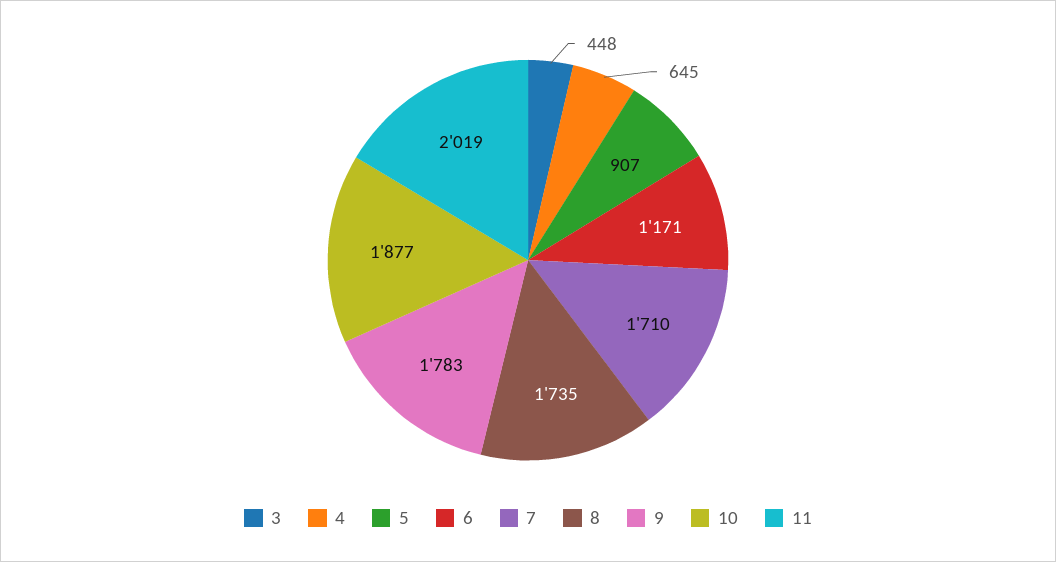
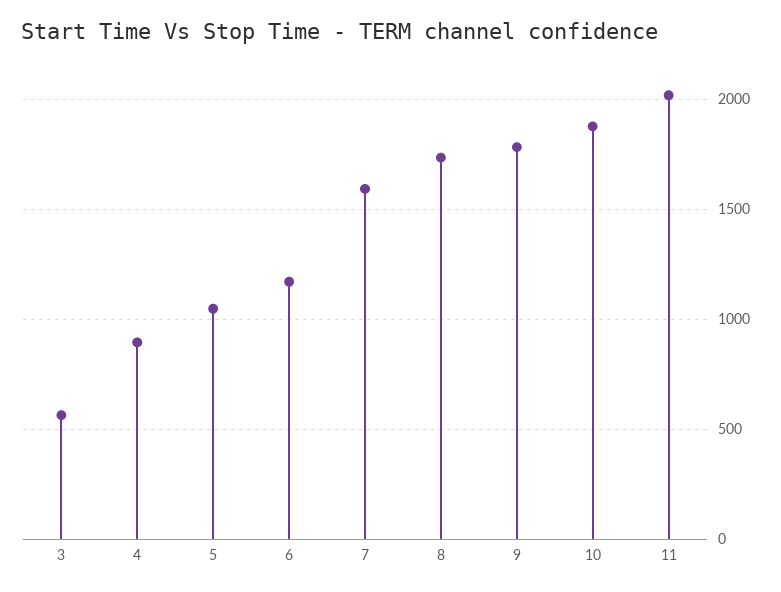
3: 448 -> 550
4: 645 -> 900
5: 907 -> 1050
7: 1710 -> 1600

